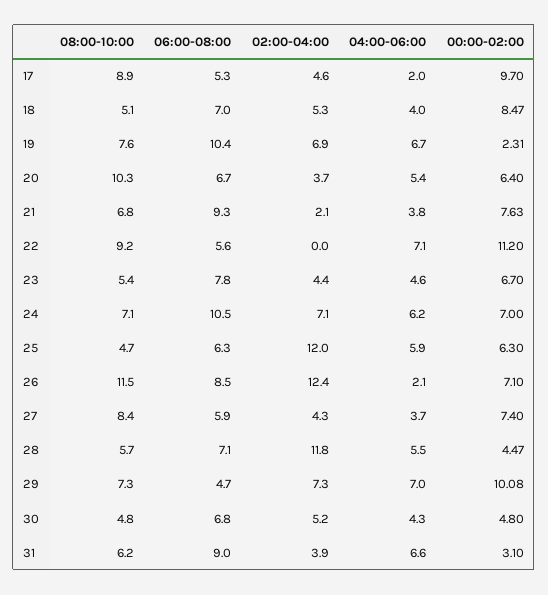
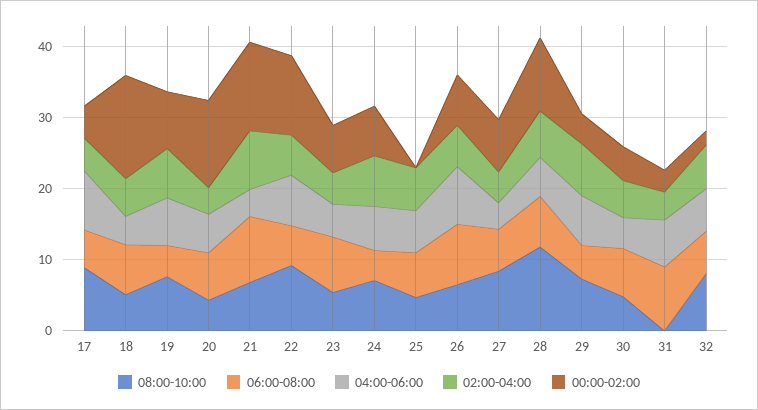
04:00-06:00, 17: 2 -> 8
00:00-02:00, 17: 9.7 -> 4
00:00-02:00, 18: 8.47 -> 14
06:00-08:00, 19: 10.4 -> 4
00:00-02:00, 19: 2.31 -> 8
08:00-10:00, 20: 10.3 -> 4
00:00-02:00, 20: 6.4 -> 12
02:00-04:00, 21: 2.1 -> 8
00:00-02:00, 21: 7.63 -> 12
02:00-04:00, 22: 0 -> 6
06:00-08:00, 24: 10.5 -> 4
02:00-04:00, 25: 12 -> 6
00:00-02:00, 25: 6.3 -> 0
08:00-10:00, 26: 11.5 -> 6
02:00-04:00, 26: 12.4 -> 6
04:00-06:00, 26: 2.1 -> 8
08:00-10:00, 28: 5.7 -> 12
02:00-04:00, 28: 11.8 -> 6
00:00-02:00, 28: 4.47 -> 10
00:00-02:00, 29: 10.08 -> 4
08:00-10:00, 31: 6.2 -> 0
08:00-10:00, 32: none -> 8
06:00-08:00, 32: none -> 6
04:00-06:00, 32: none -> 6
02:00-04:00, 32: none -> 6
00:00-02:00, 32: none -> 2

